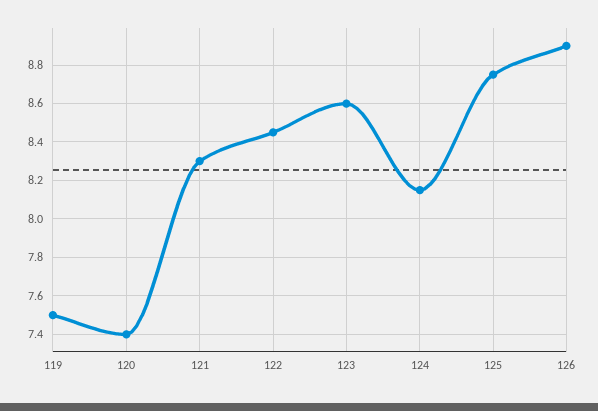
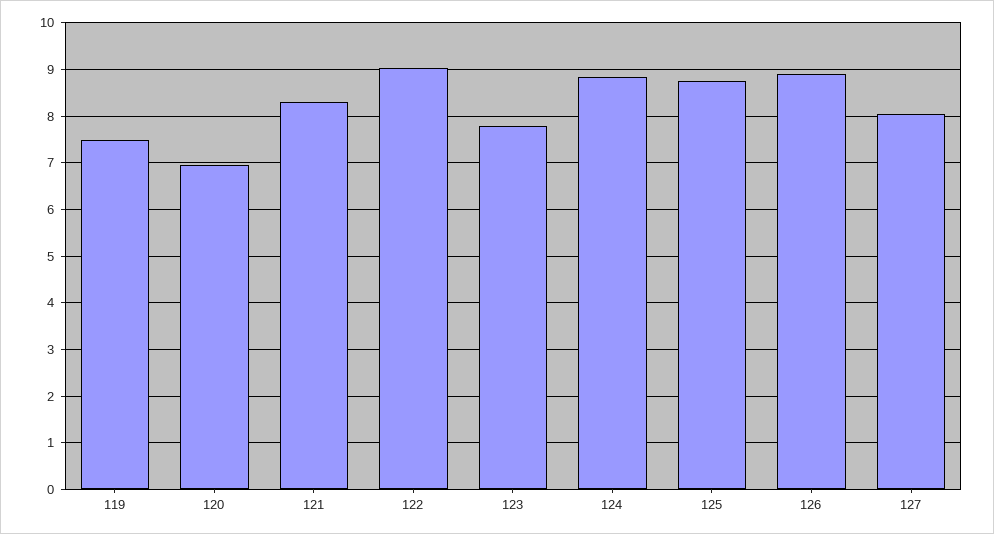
120: 7.4 -> 7
122: 8.45 -> 9
123: 8.6 -> 7.8
124: 8.15 -> 8.8
127: none -> 8

